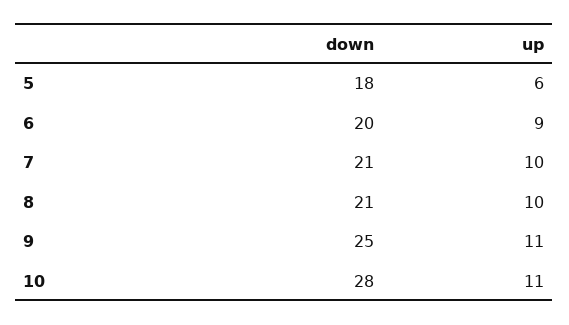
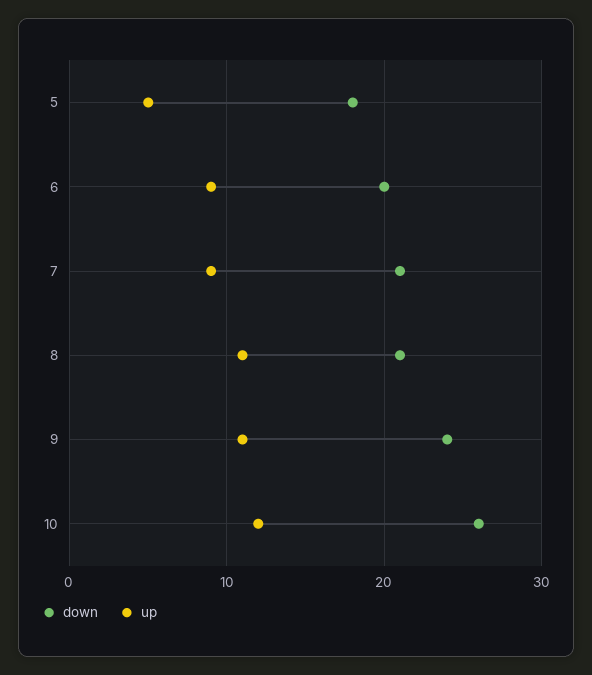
up, 5: 6 -> 5
up, 7: 10 -> 9
up, 8: 10 -> 11
down, 9: 25 -> 24
down, 10: 28 -> 26
up, 10: 11 -> 12

